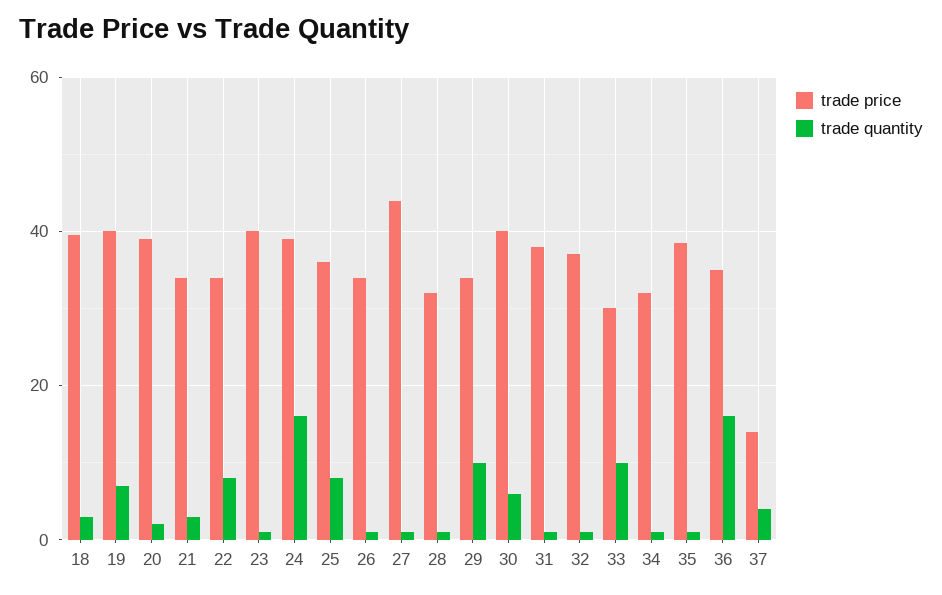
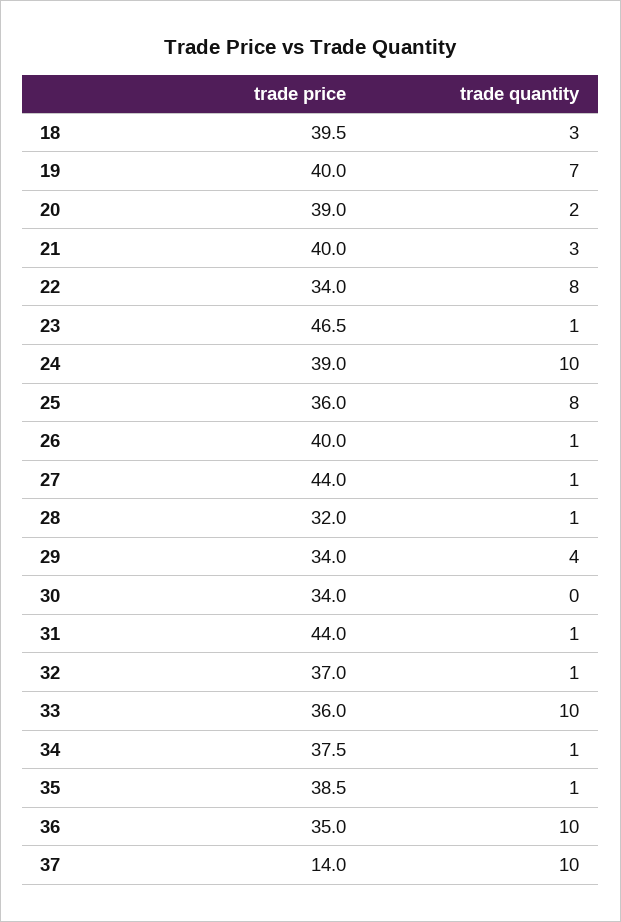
trade price, 21: 34 -> 40
trade price, 23: 40 -> 46.5
trade quantity, 24: 16 -> 10
trade price, 26: 34 -> 40
trade quantity, 29: 10 -> 4
trade price, 30: 40 -> 34
trade quantity, 30: 6 -> 0
trade price, 31: 38 -> 44
trade price, 33: 30 -> 36
trade price, 34: 32 -> 37.5
trade quantity, 36: 16 -> 10
trade quantity, 37: 4 -> 10

